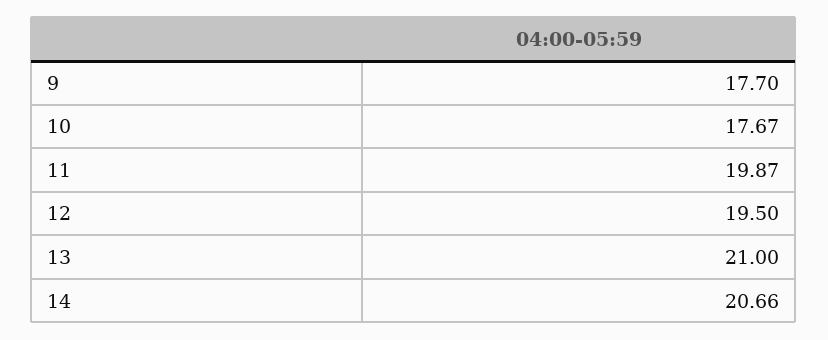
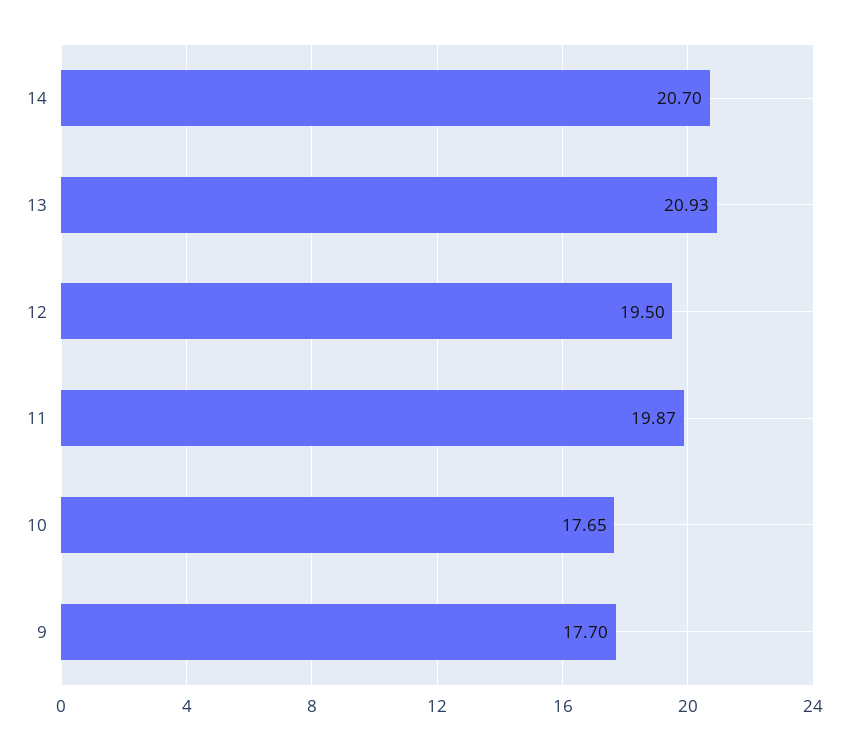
10: 17.67 -> 17.65
13: 21 -> 20.93
14: 20.66 -> 20.7

